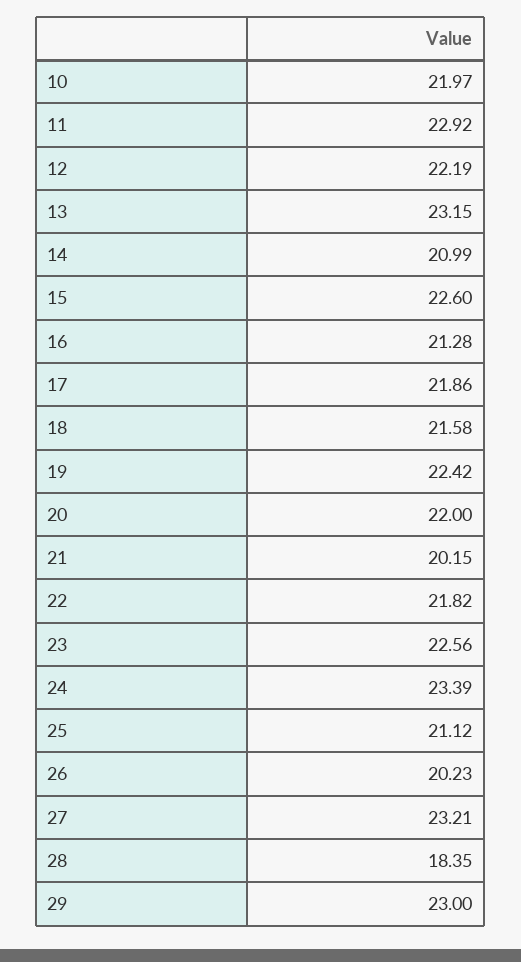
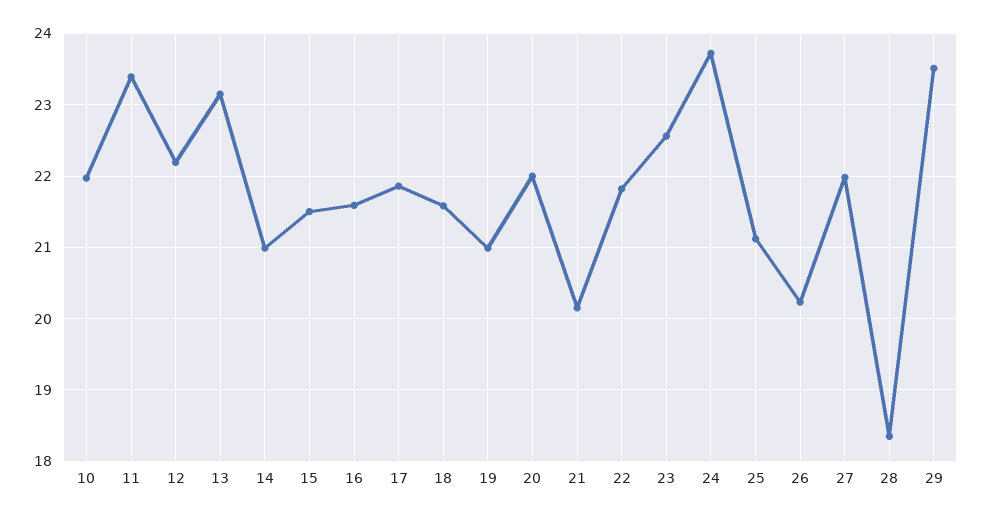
11: 22.92 -> 23.4
15: 22.6 -> 21.5
16: 21.28 -> 21.6
19: 22.42 -> 21
24: 23.39 -> 23.7
27: 23.21 -> 22
29: 23 -> 23.5

